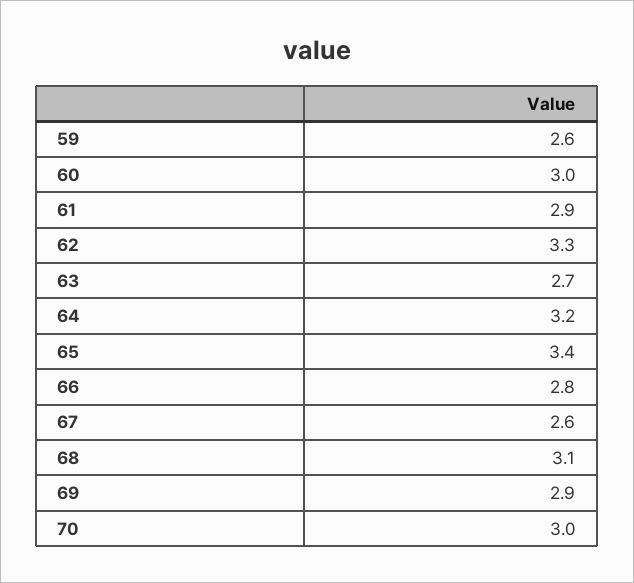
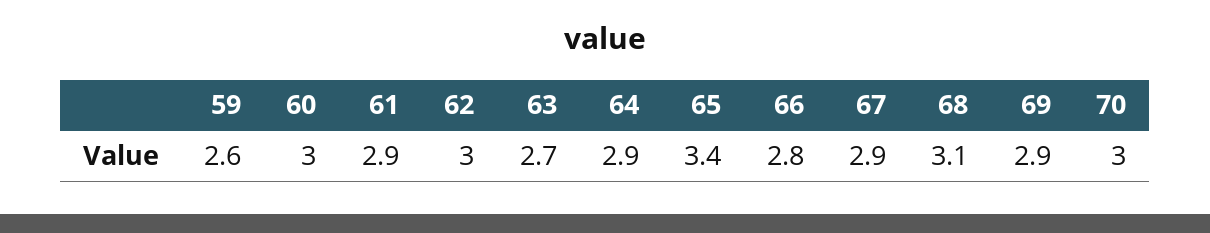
62: 3.3 -> 3
64: 3.2 -> 2.9
67: 2.6 -> 2.9

